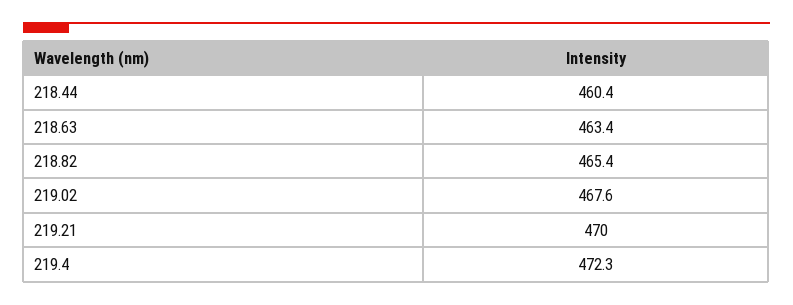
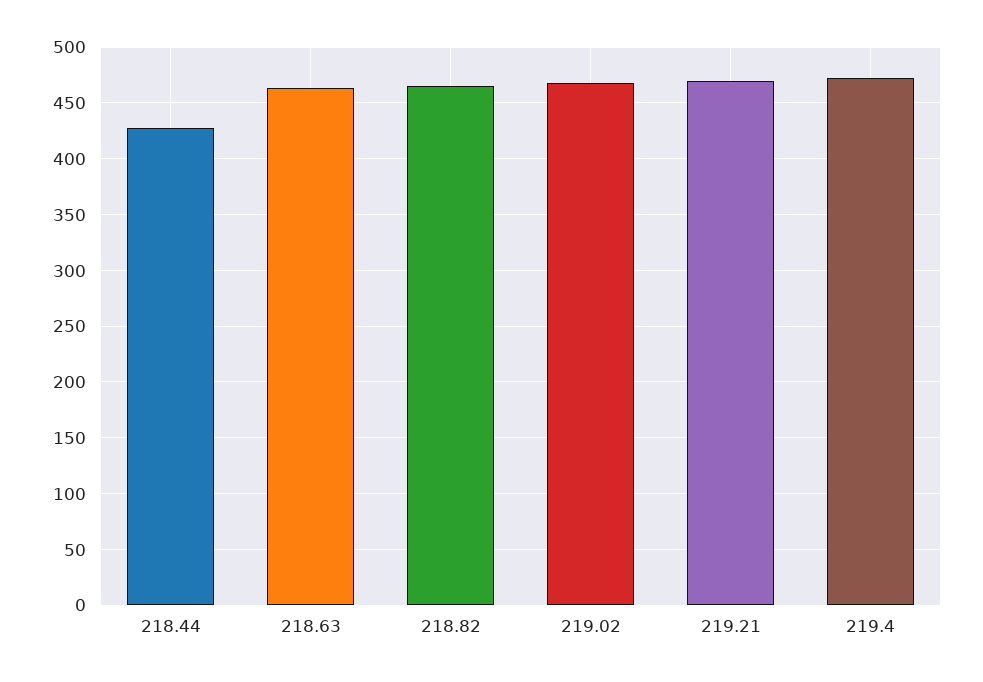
218.44: 460.4 -> 430

